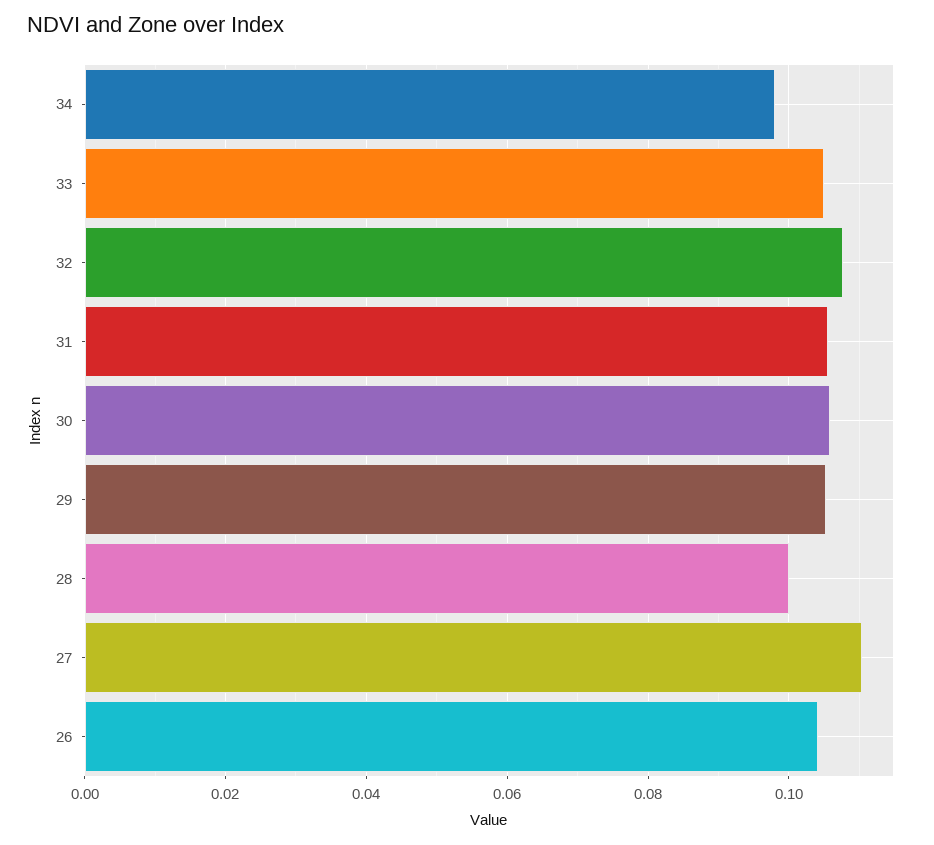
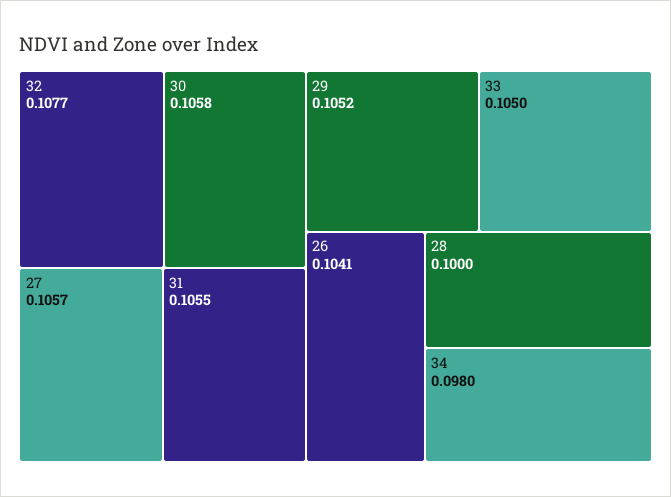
27: 0.11 -> 0.1057

